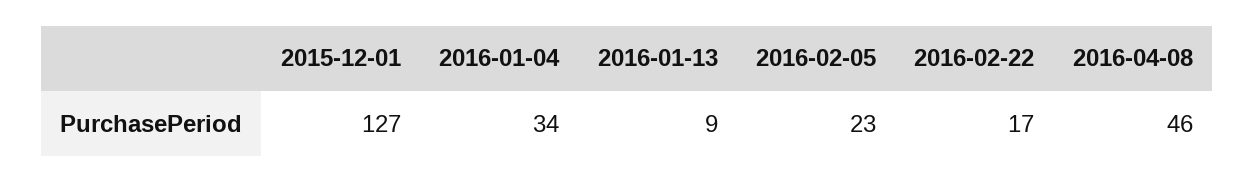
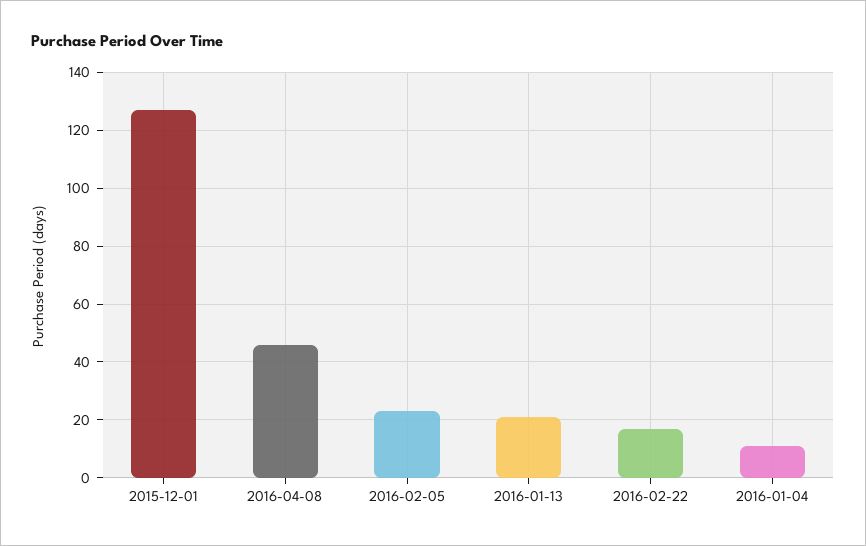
2016-01-04: 34 -> 10
2016-01-13: 9 -> 20

